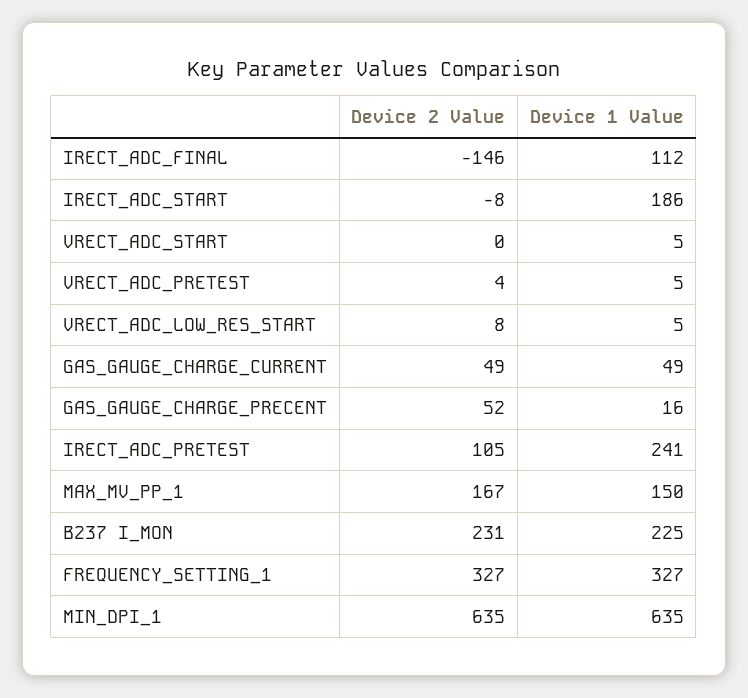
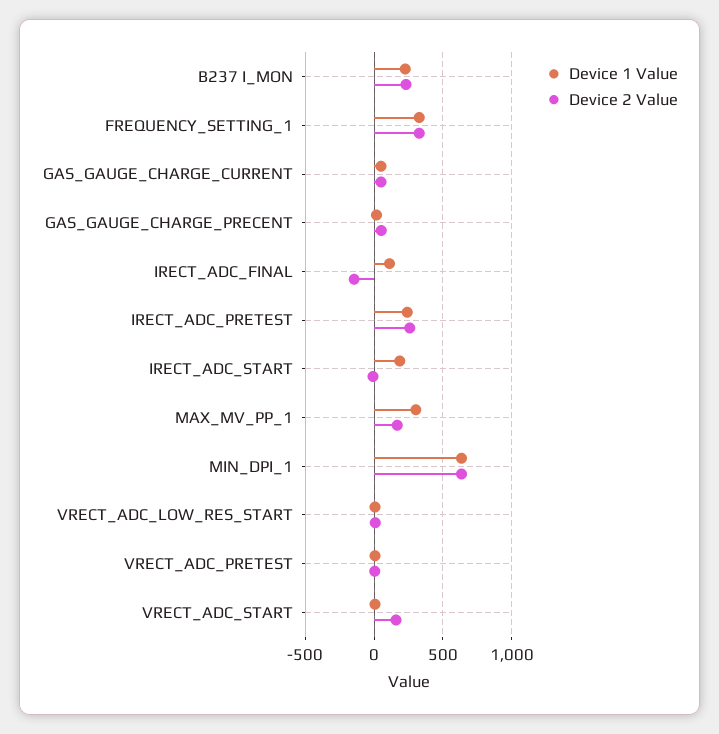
Device 2 Value, VRECT_ADC_START: 0 -> 150
Device 2 Value, IRECT_ADC_PRETEST: 105 -> 250
Device 1 Value, MAX_MV_PP_1: 150 -> 300

